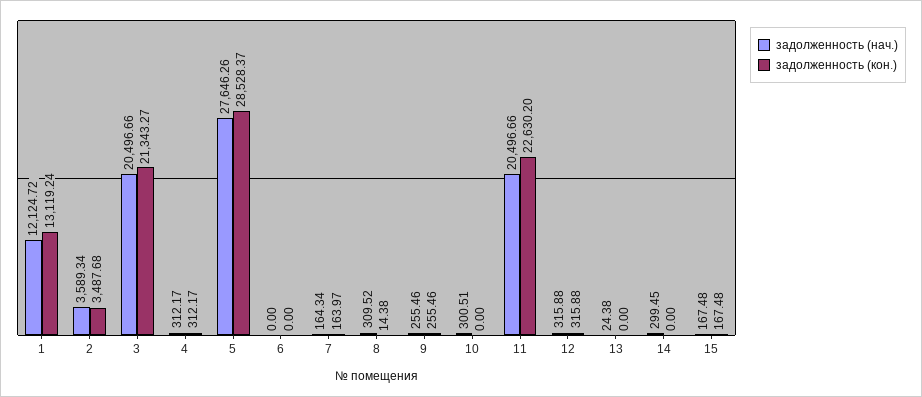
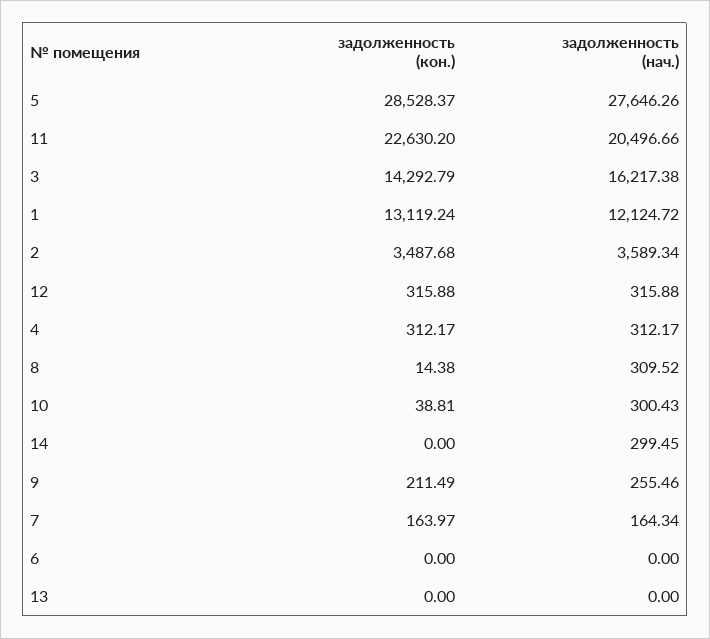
задолженность (нач.), 3: 20496.66 -> 16217.38
задолженность (кон.), 3: 21343.27 -> 14292.79
задолженность (кон.), 9: 255.46 -> 211.49
задолженность (нач.), 10: 300.51 -> 300.43
задолженность (кон.), 10: 0 -> 38.81
задолженность (нач.), 13: 24.38 -> 0
задолженность (нач.), 15: 167.48 -> none
задолженность (кон.), 15: 167.48 -> none

